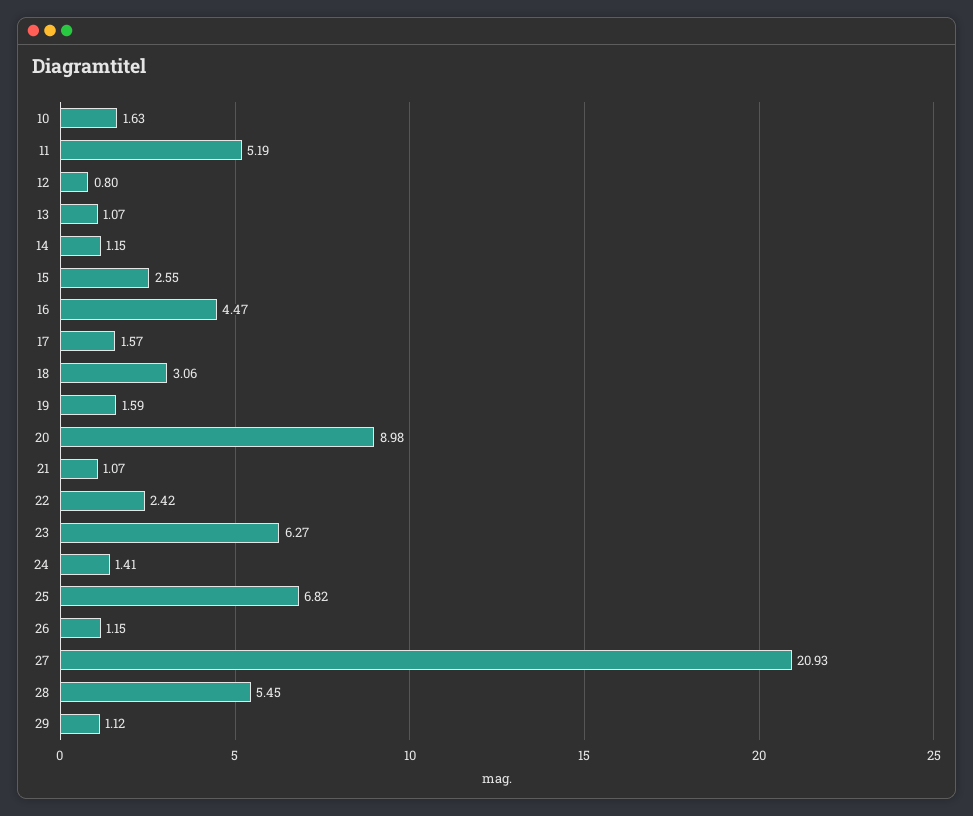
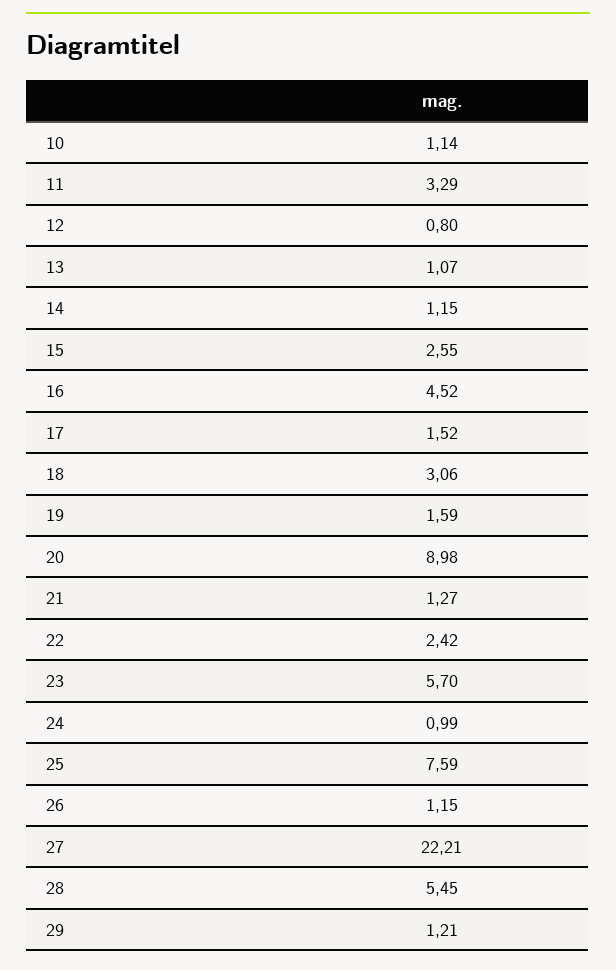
10: 1.63 -> 1.14
11: 5.19 -> 3.29
16: 4.47 -> 4.52
17: 1.57 -> 1.52
21: 1.07 -> 1.27
23: 6.27 -> 5.7
24: 1.41 -> 0.99
25: 6.82 -> 7.59
27: 20.93 -> 22.21
29: 1.12 -> 1.21

